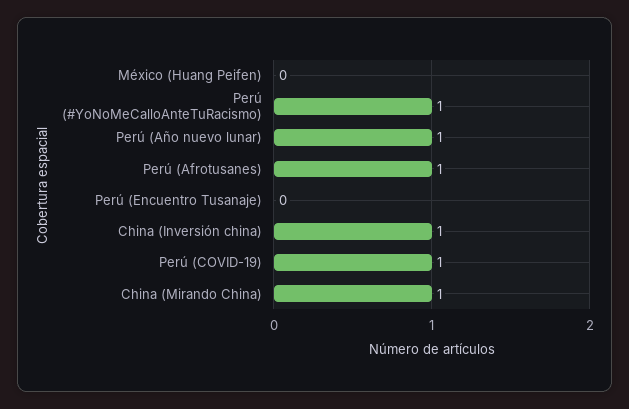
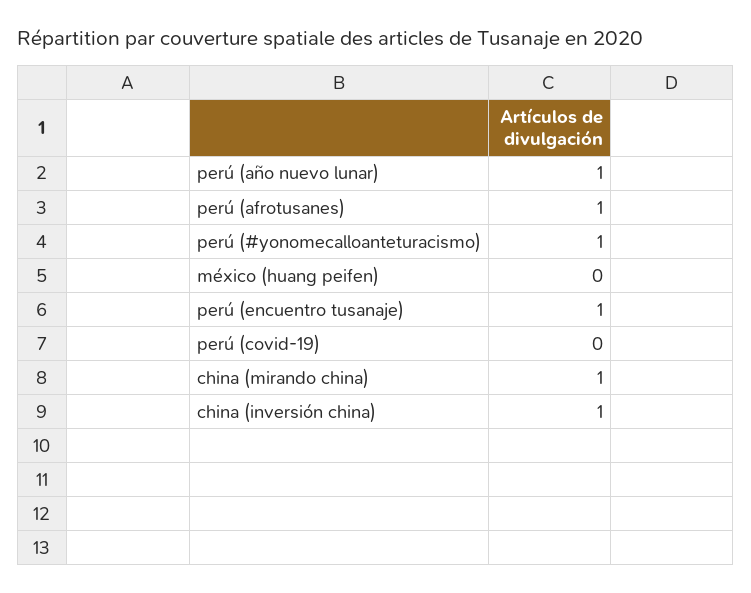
Perú (Encuentro Tusanaje): 0 -> 1
Perú (COVID-19): 1 -> 0

